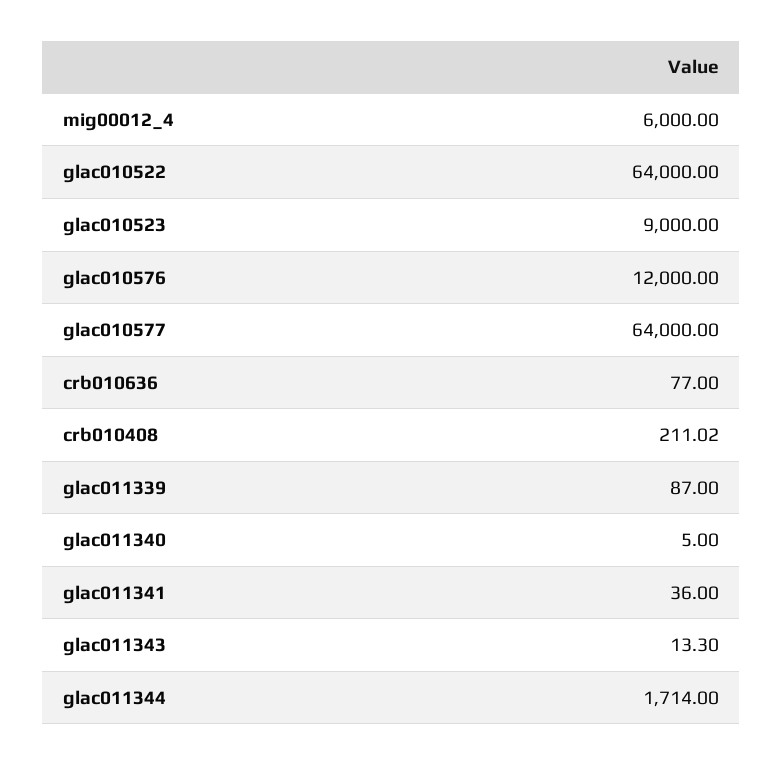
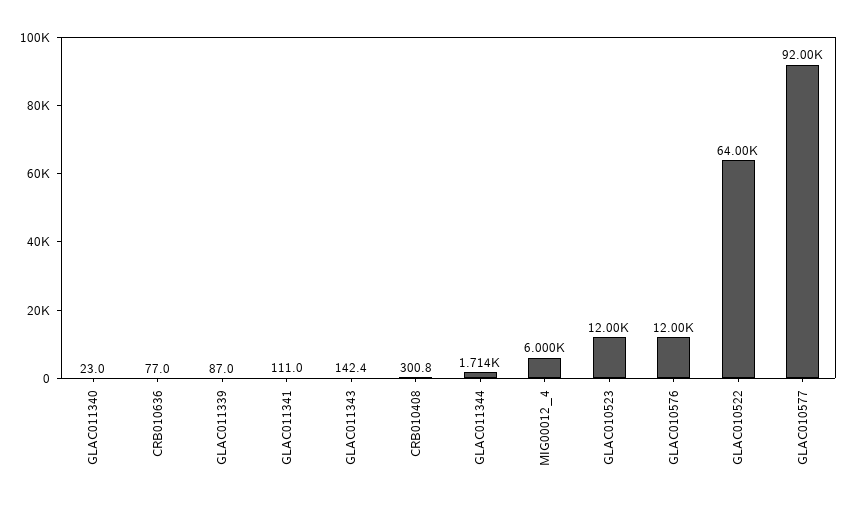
glac010523: 9000 -> 12000
glac010577: 64000 -> 92000
crb010408: 211.02 -> 300.8
glac011340: 5 -> 23
glac011341: 36 -> 111
glac011343: 13.3 -> 142.4

